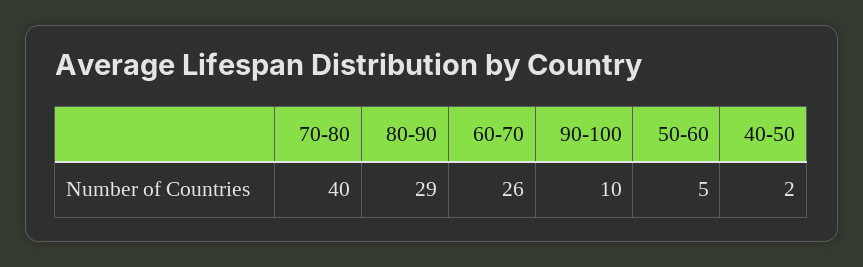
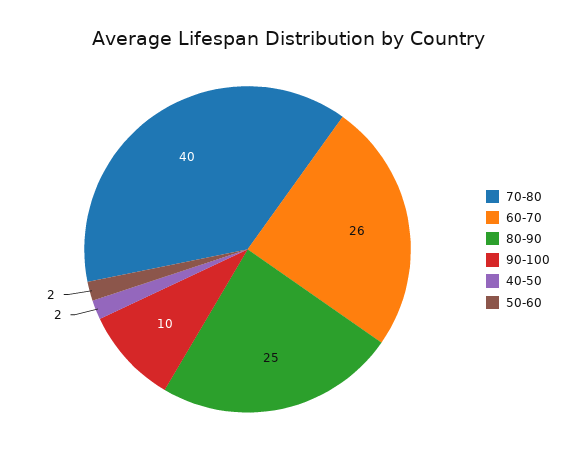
80-90: 29 -> 25
50-60: 5 -> 2

